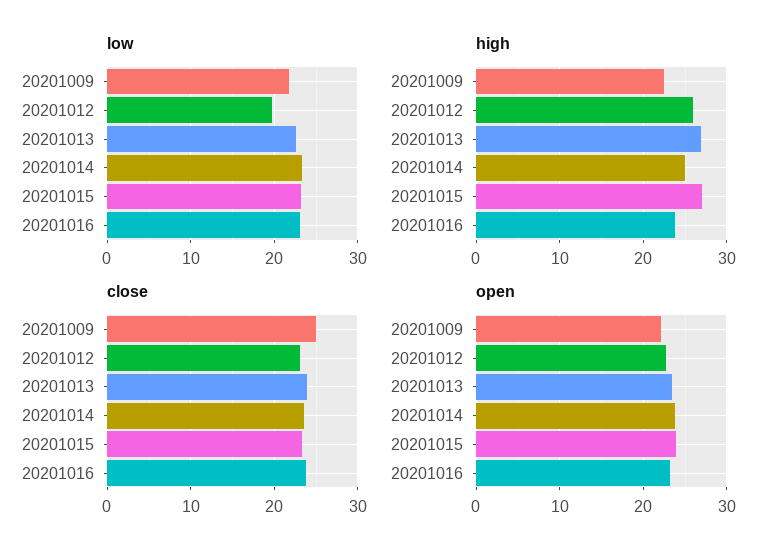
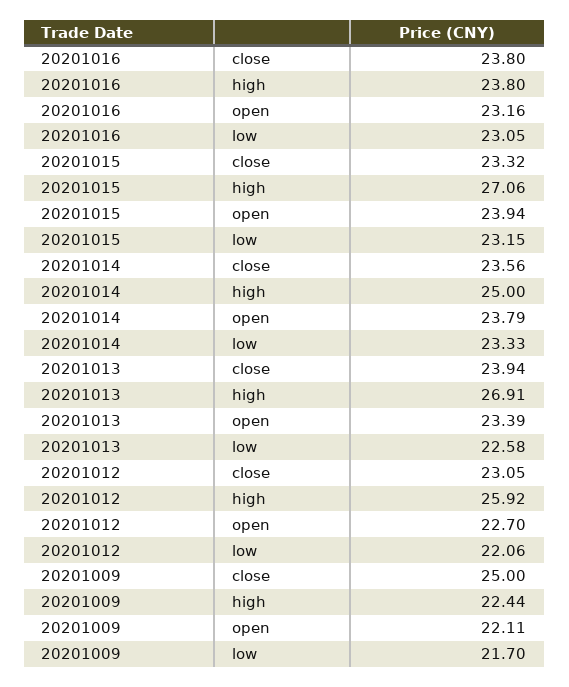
low, 20201012: 20 -> 22.06

